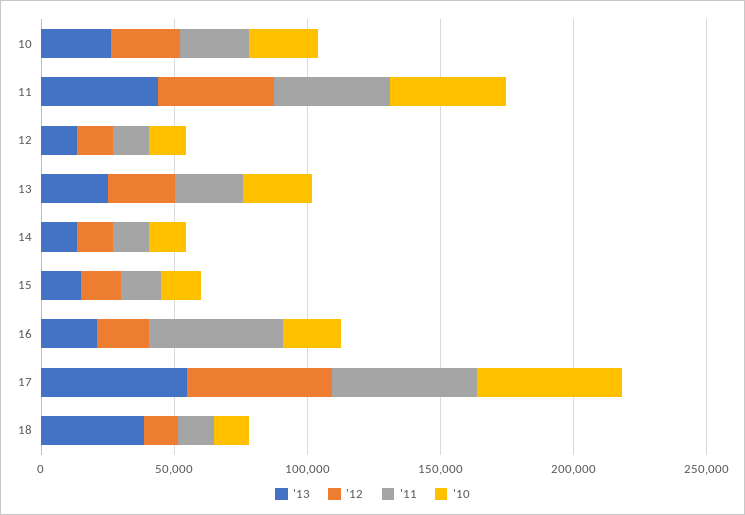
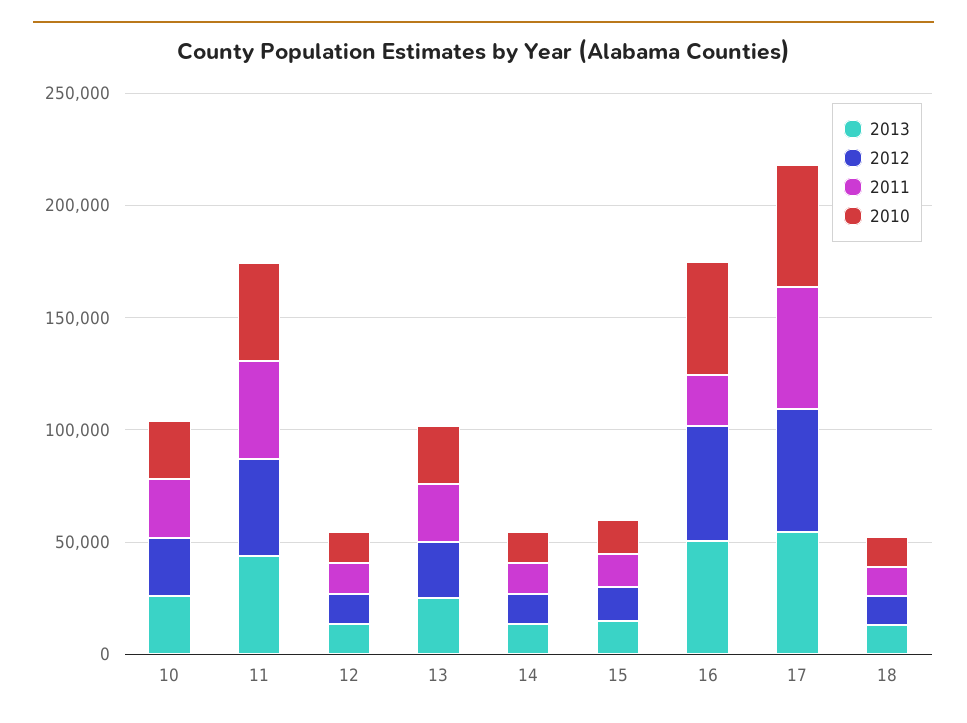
'13, 16: 20000 -> 50000
'12, 16: 20000 -> 50000
'11, 16: 50000 -> 20000
'10, 16: 20000 -> 50000
'13, 18: 40000 -> 10000

